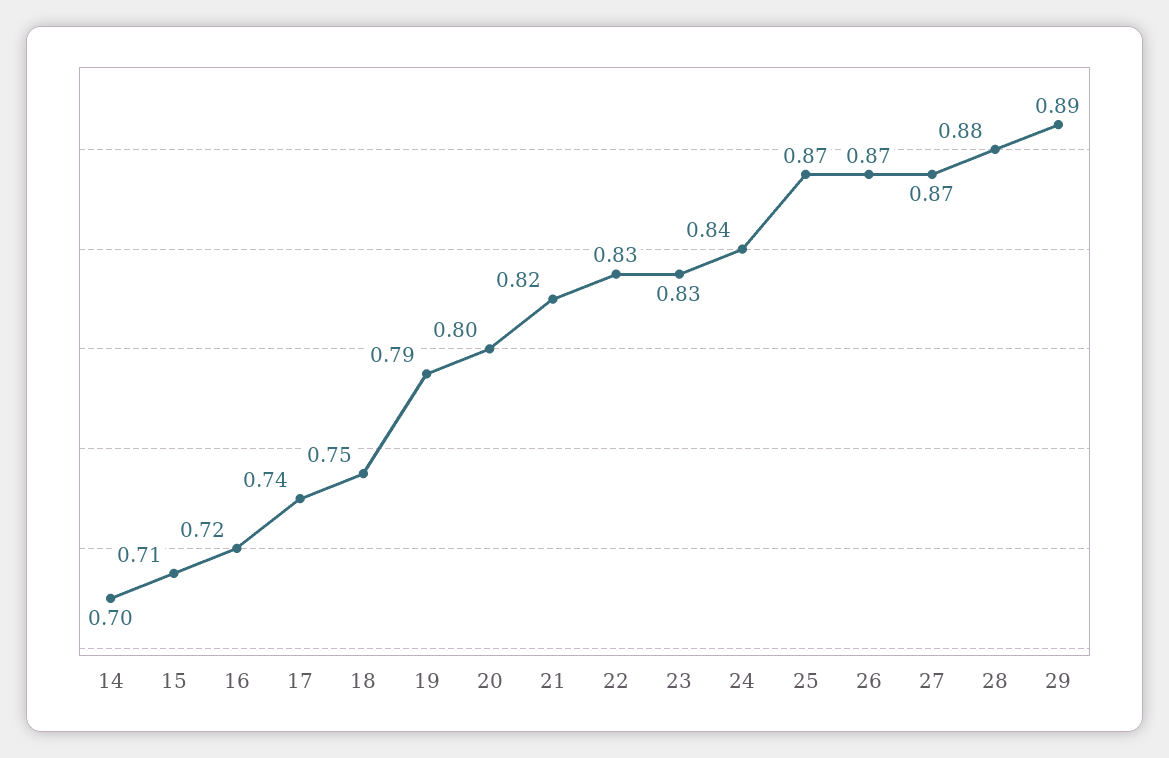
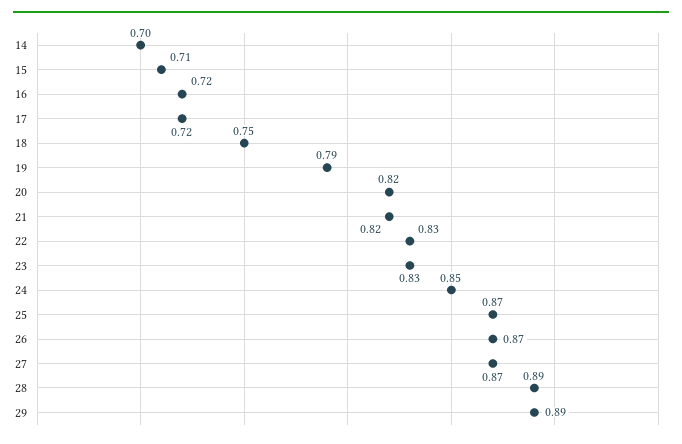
17: 0.74 -> 0.72
20: 0.8 -> 0.82
24: 0.84 -> 0.85
28: 0.88 -> 0.89

